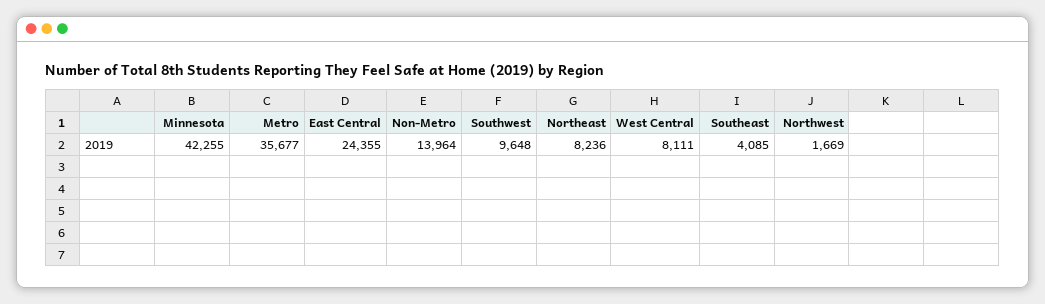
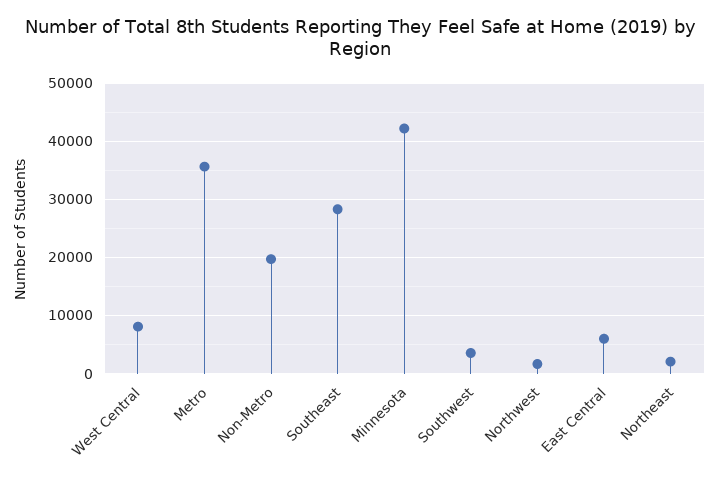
East Central: 24355 -> 6000
Non-Metro: 13964 -> 20000
Southwest: 9648 -> 4000
Northeast: 8236 -> 2000
Southeast: 4085 -> 28000

